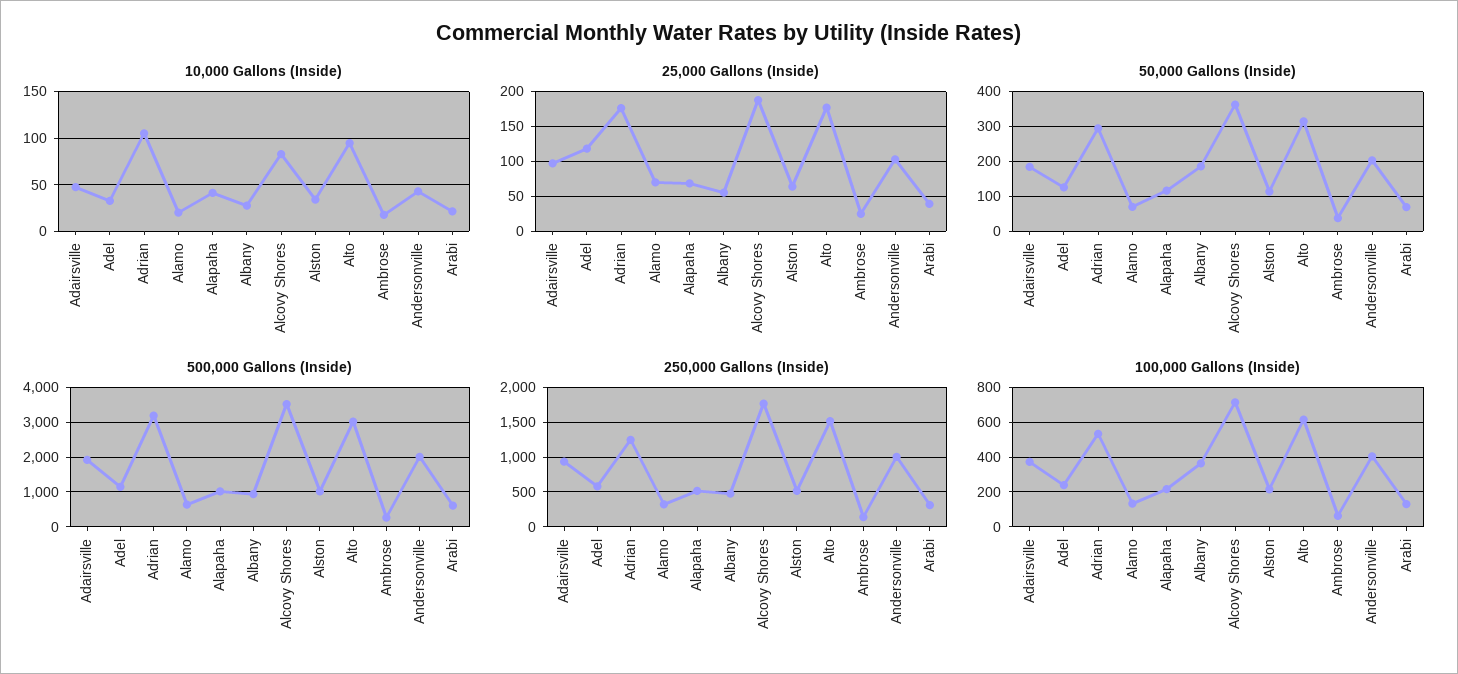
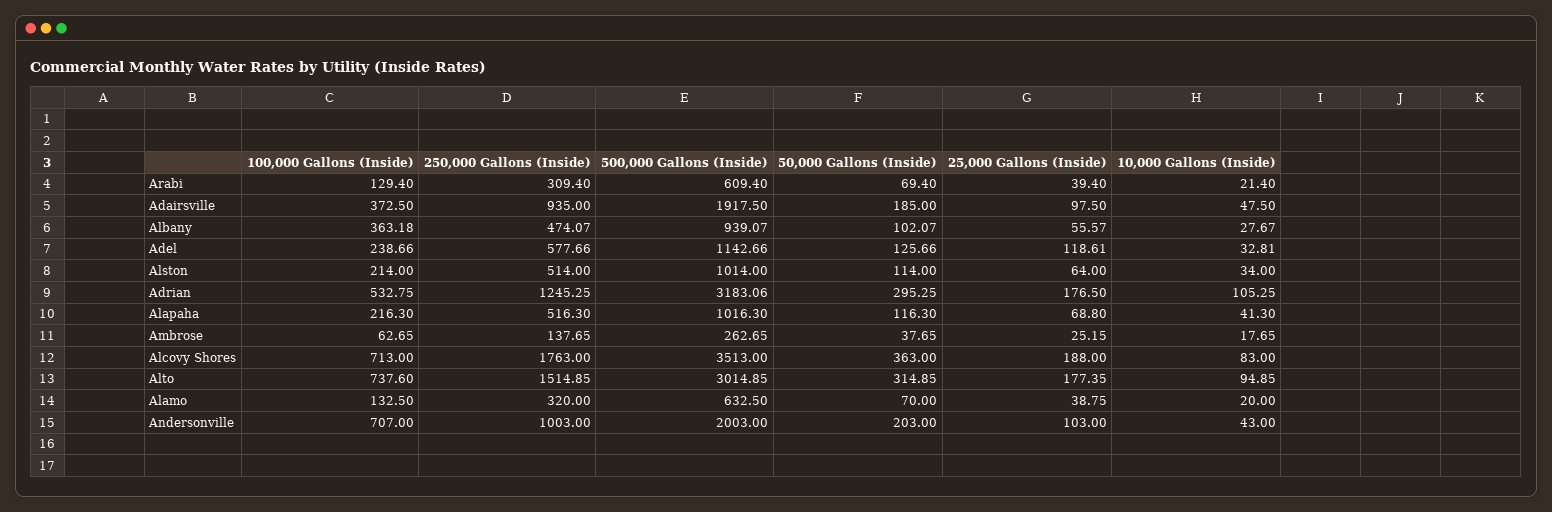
25,000 Gallons (Inside), Alamo: 70 -> 38.75
50,000 Gallons (Inside), Albany: 180 -> 102.07
100,000 Gallons (Inside), Alto: 600 -> 737.6
100,000 Gallons (Inside), Andersonville: 400 -> 707

